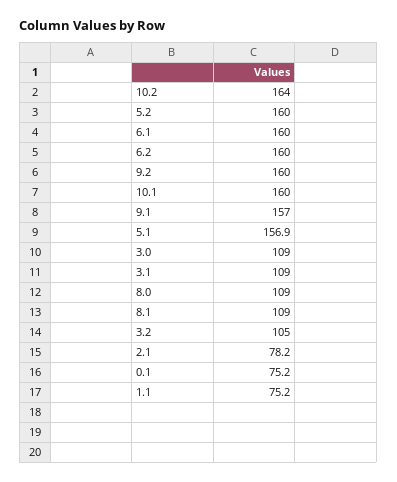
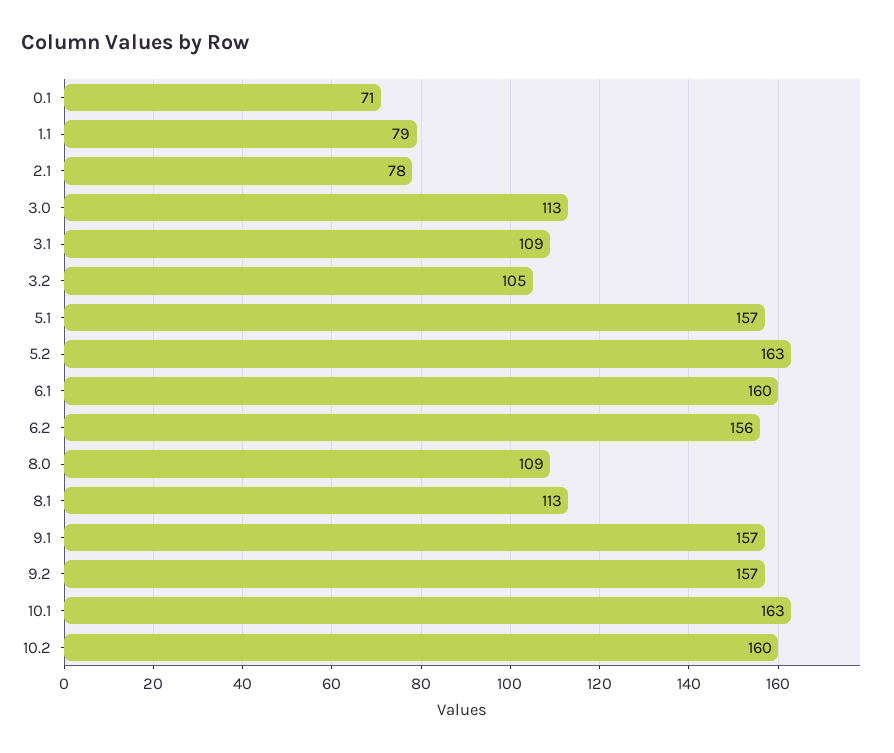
10.2: 164 -> 160
5.2: 160 -> 163
6.2: 160 -> 156
9.2: 160 -> 157
10.1: 160 -> 163
3.0: 109 -> 113
8.1: 109 -> 113
0.1: 75.2 -> 71
1.1: 75.2 -> 79

